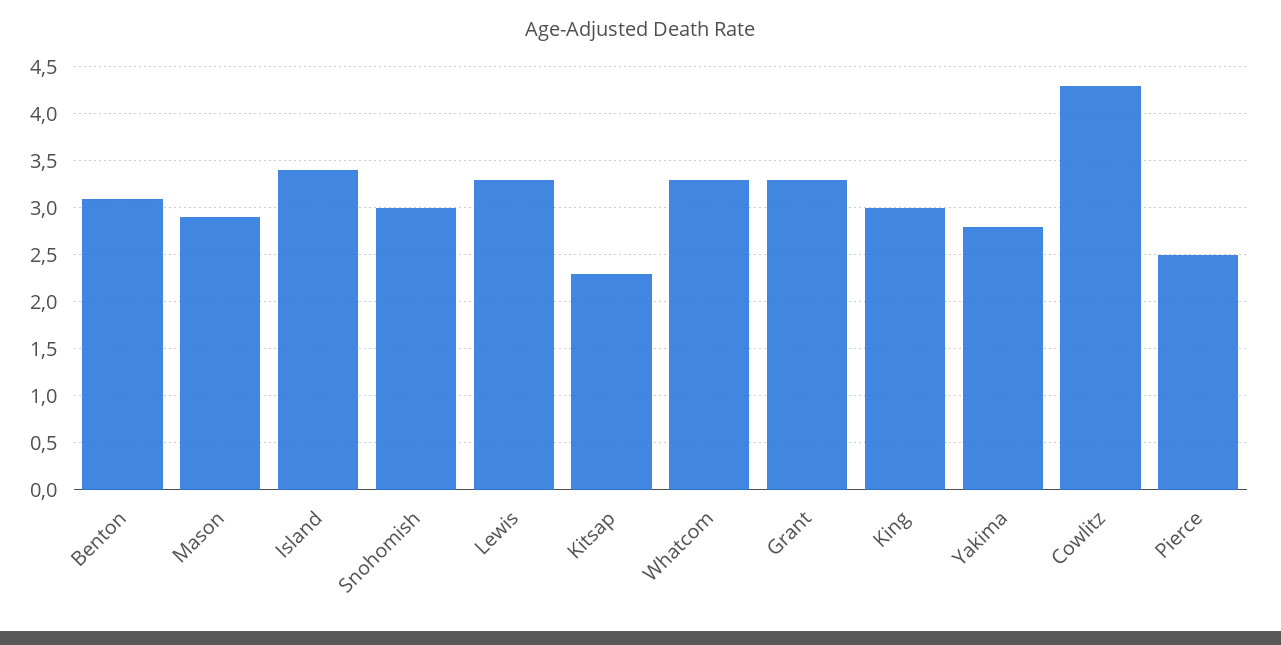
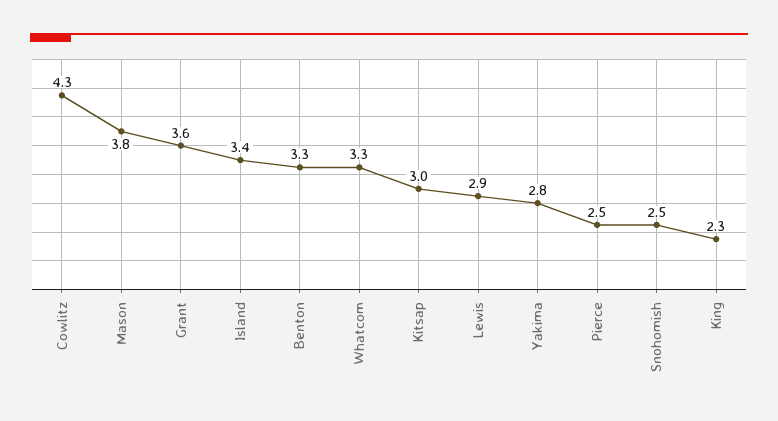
Benton: 3.1 -> 3.3
Mason: 2.9 -> 3.8
Snohomish: 3 -> 2.5
Lewis: 3.3 -> 2.9
Kitsap: 2.3 -> 3
Grant: 3.3 -> 3.6
King: 3 -> 2.3

